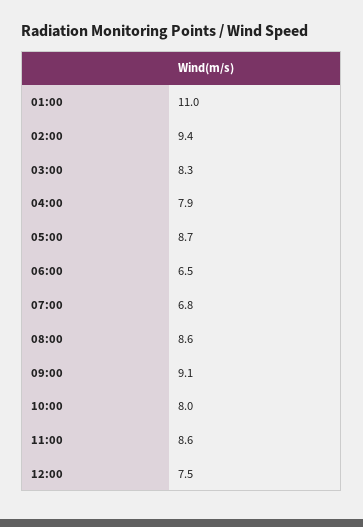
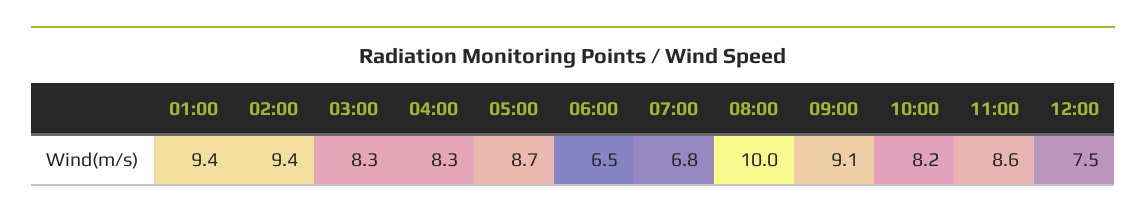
01:00: 11 -> 9.4
04:00: 7.9 -> 8.3
08:00: 8.6 -> 10
10:00: 8 -> 8.2

